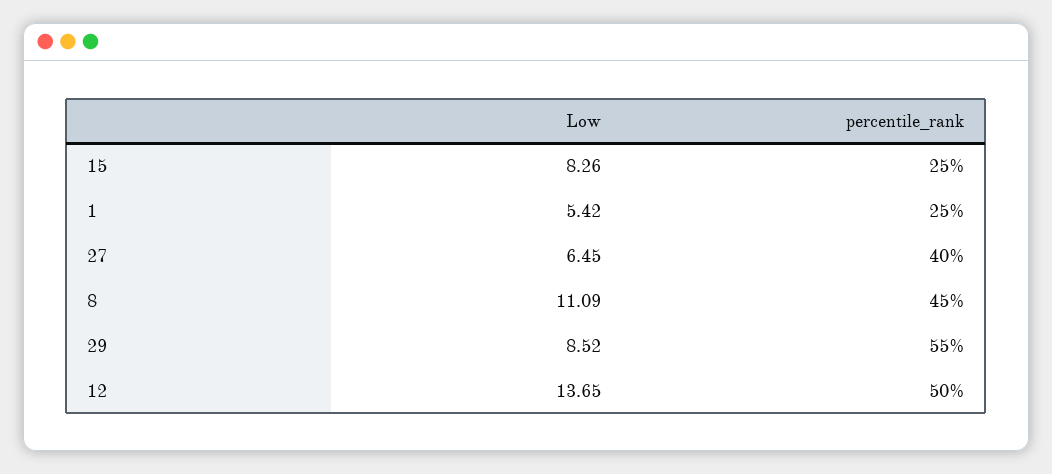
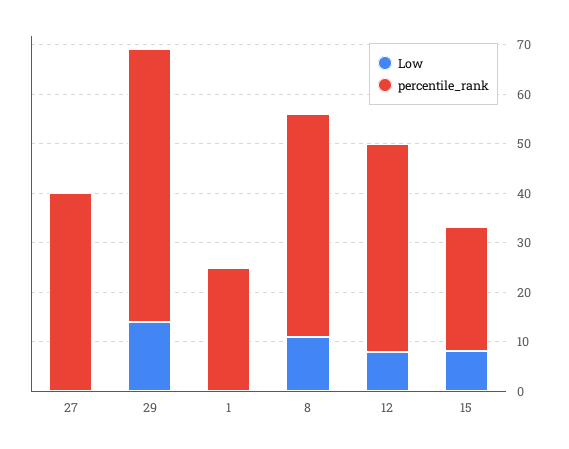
Low, 1: 5.42 -> 0
Low, 27: 6.45 -> 0
Low, 29: 8.52 -> 14
Low, 12: 13.65 -> 8
percentile_rank, 12: 50 -> 42

